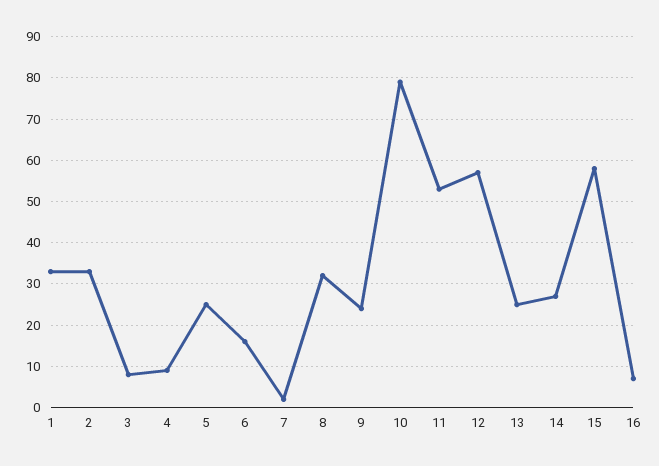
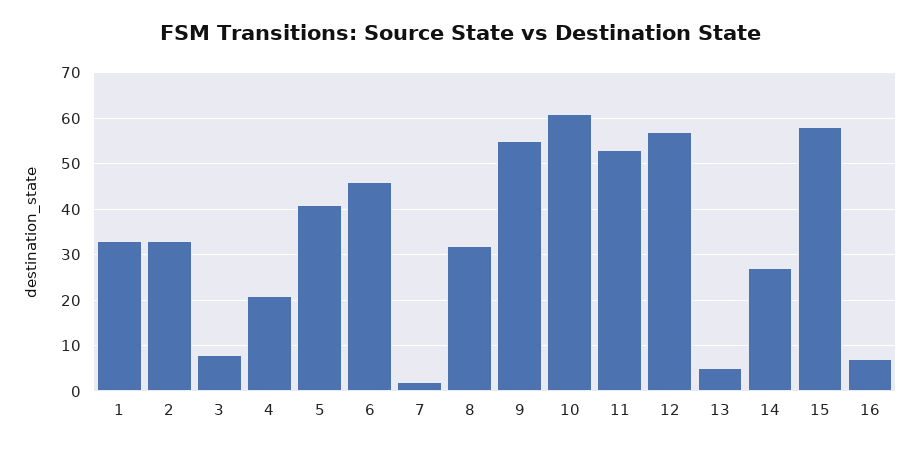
4: 10 -> 20
5: 25 -> 40
6: 15 -> 45
9: 25 -> 55
10: 80 -> 60
13: 25 -> 5

